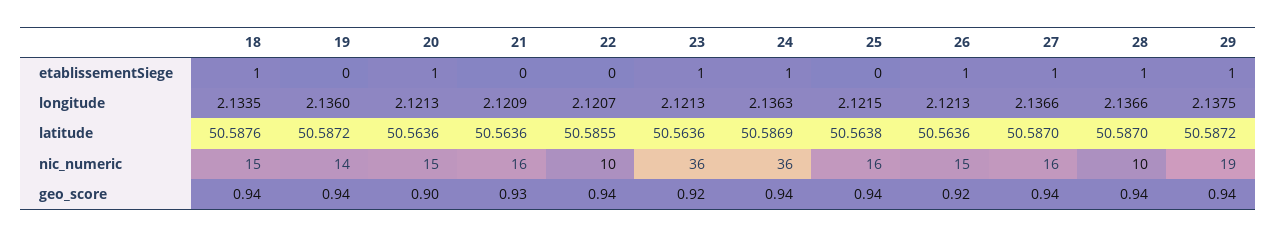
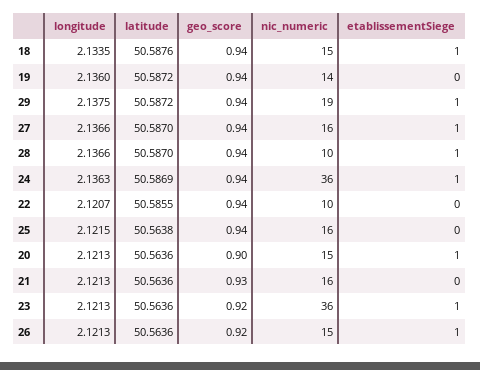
21, longitude: 2.1209 -> 2.1213

